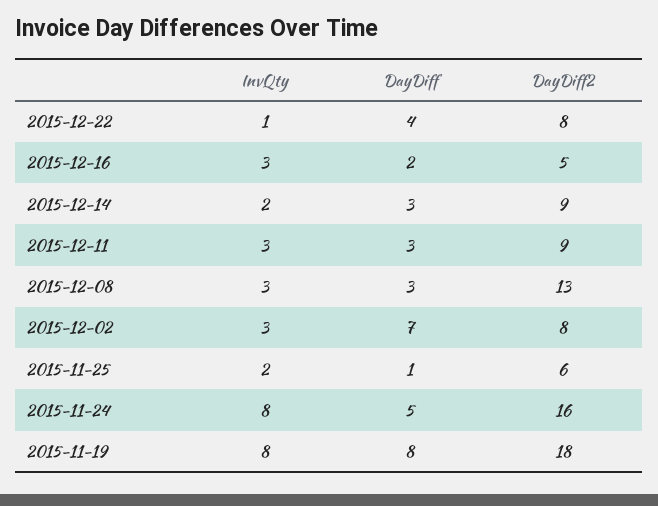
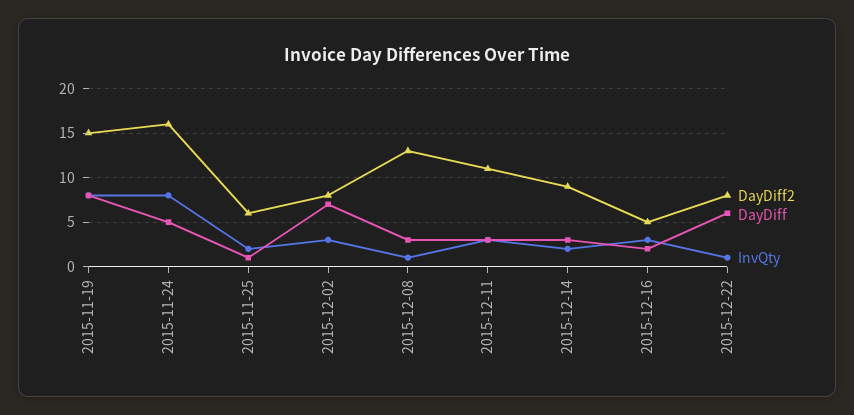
DayDiff, 2015-12-22: 4 -> 6
DayDiff2, 2015-12-11: 9 -> 11
InvQty, 2015-12-08: 3 -> 1
DayDiff2, 2015-11-19: 18 -> 15

